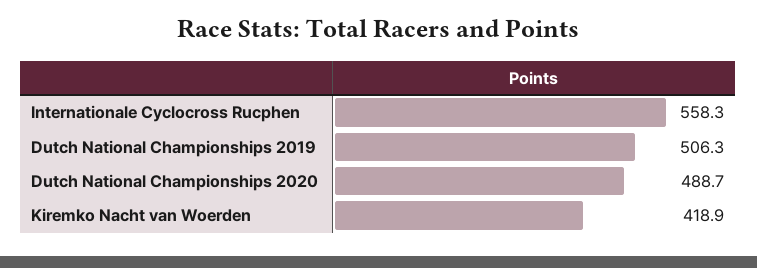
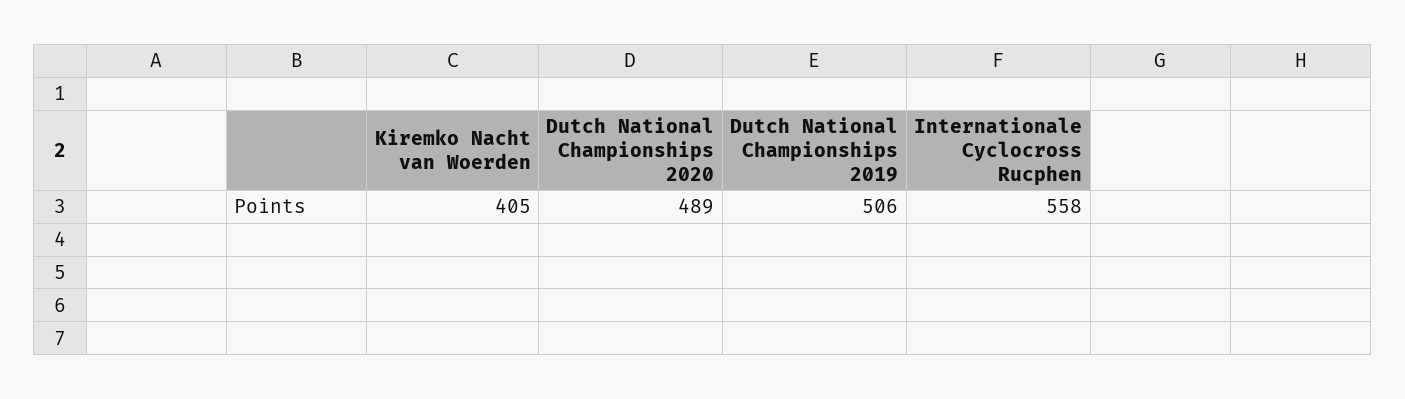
Kiremko Nacht van Woerden: 418.9 -> 405

